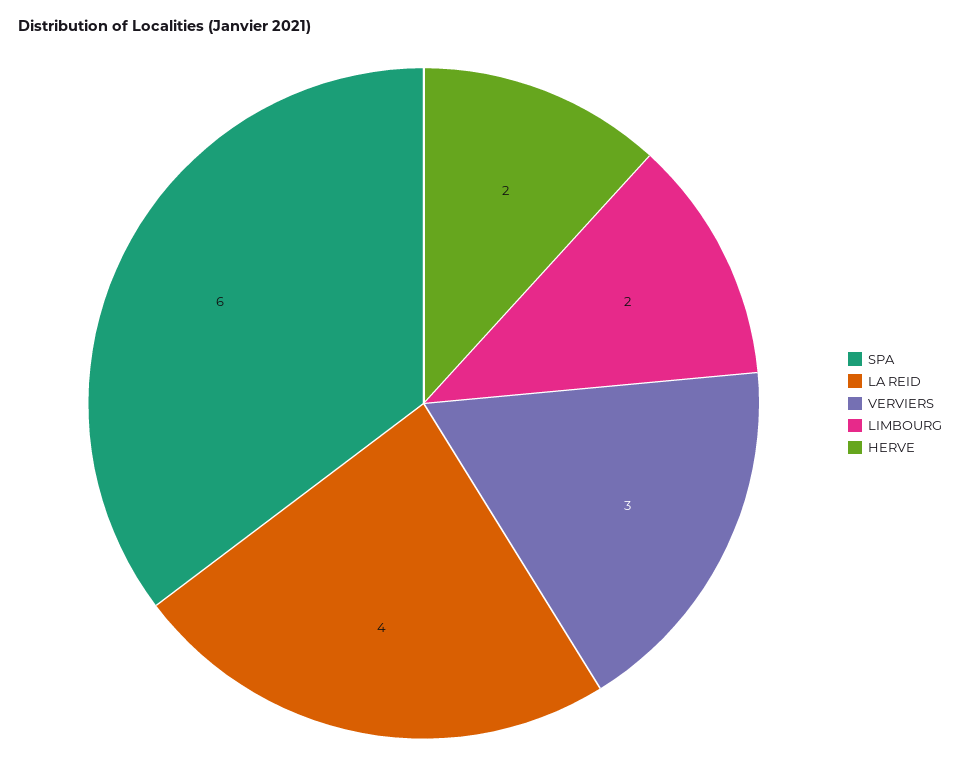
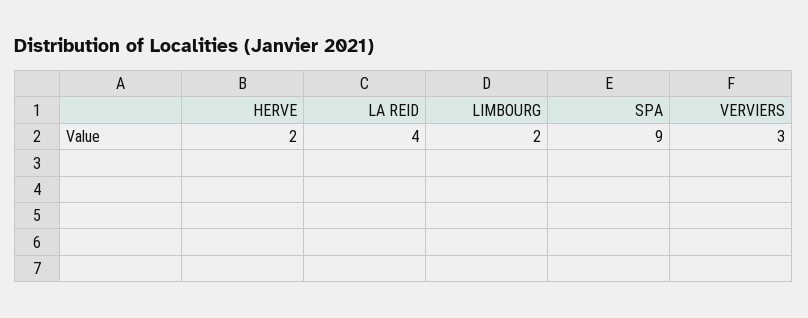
SPA: 6 -> 9

